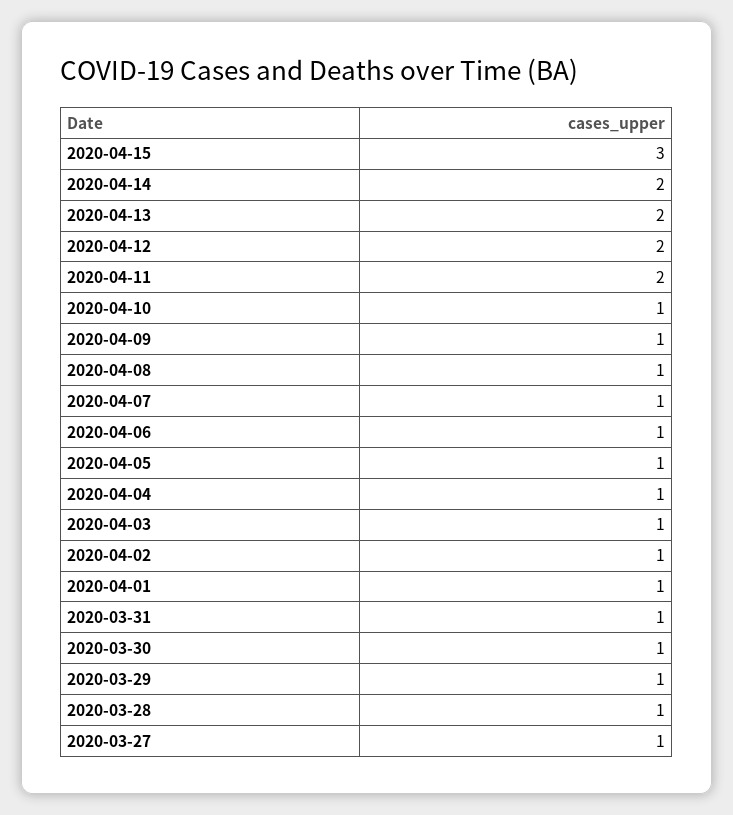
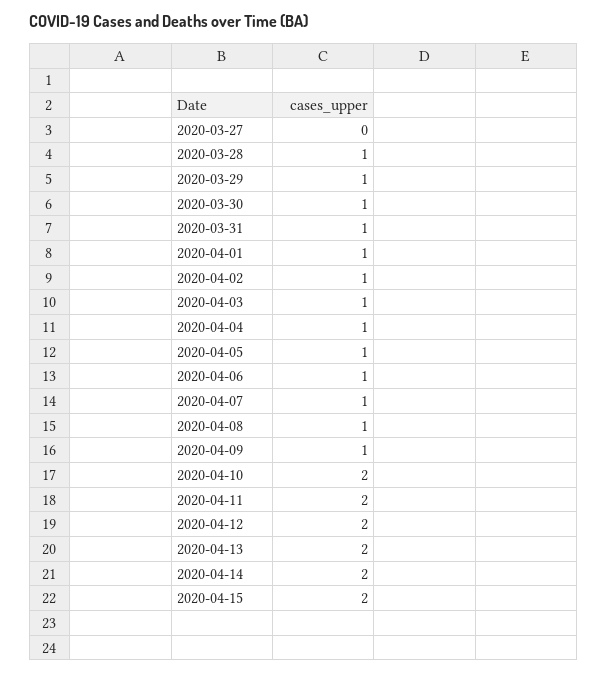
2020-04-15: 3 -> 2
2020-04-10: 1 -> 2
2020-03-27: 1 -> 0

